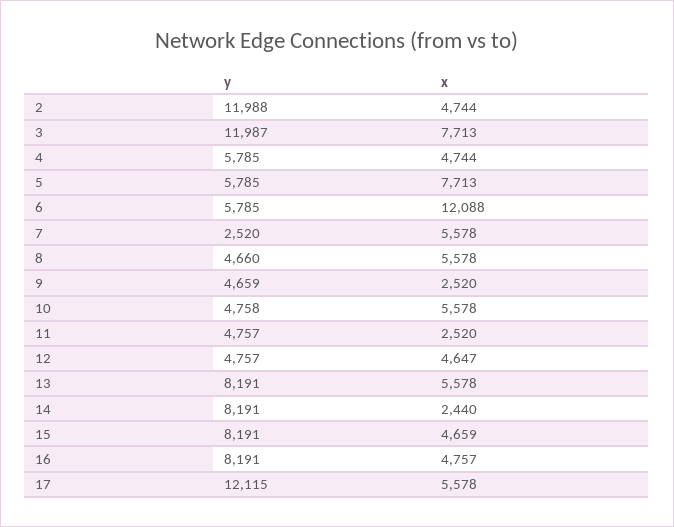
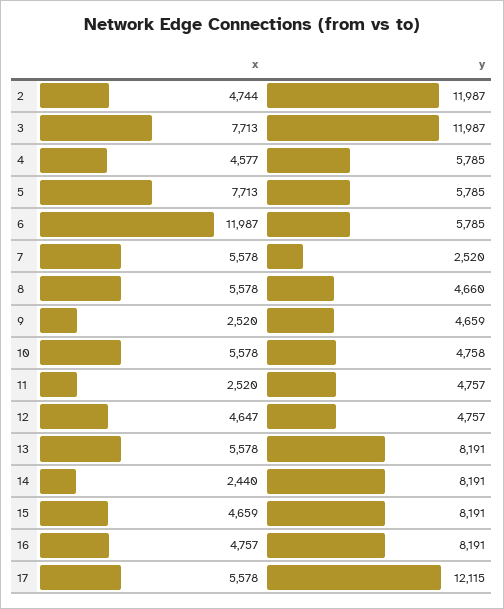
y, 2: 11988 -> 11987
x, 4: 4744 -> 4577
x, 6: 12088 -> 11987

